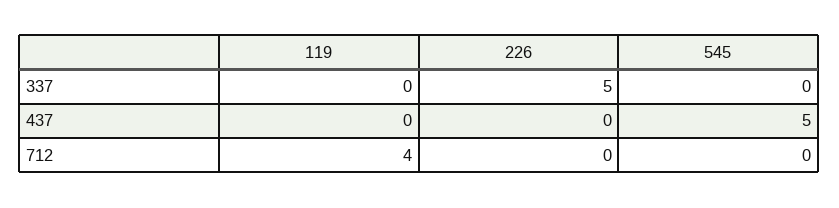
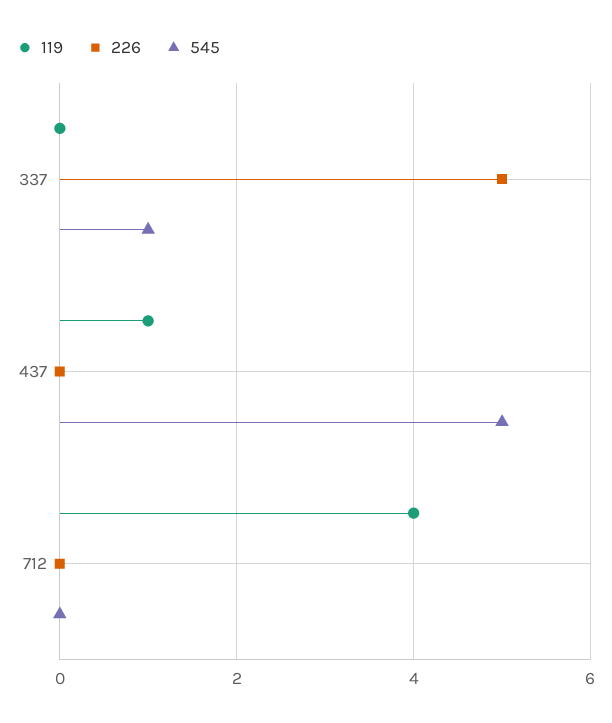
545, 337: 0 -> 1
119, 437: 0 -> 1

